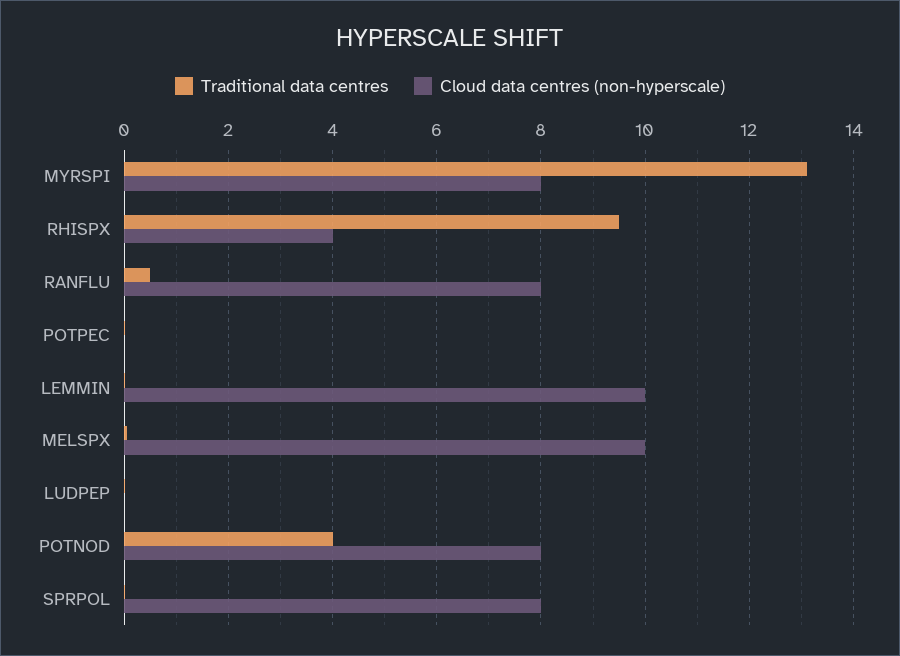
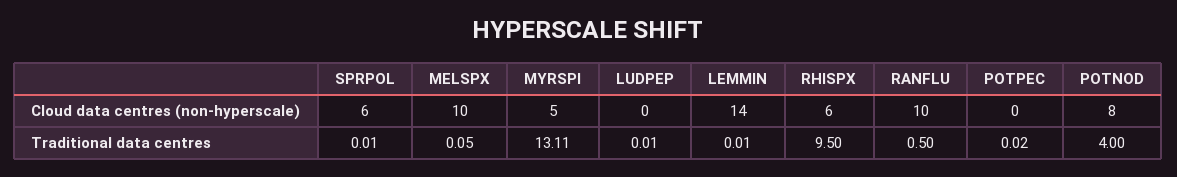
Cloud data centres (non-hyperscale), MYRSPI: 8 -> 5
Cloud data centres (non-hyperscale), RHISPX: 4 -> 6
Cloud data centres (non-hyperscale), RANFLU: 8 -> 10
Cloud data centres (non-hyperscale), LEMMIN: 10 -> 14
Cloud data centres (non-hyperscale), SPRPOL: 8 -> 6

